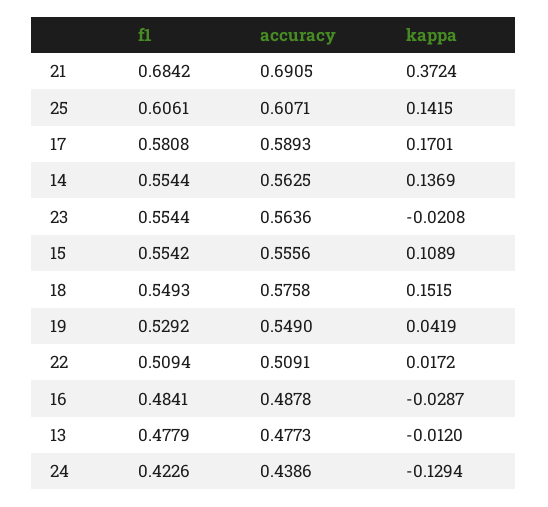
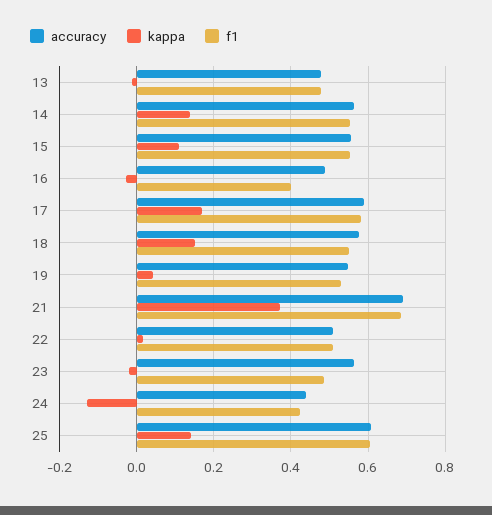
f1, 23: 0.5544 -> 0.48
f1, 16: 0.4841 -> 0.4

